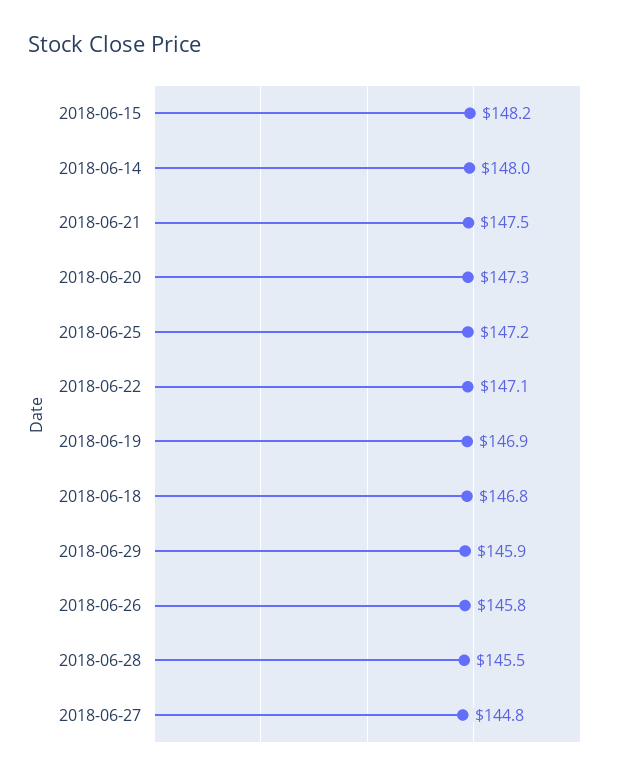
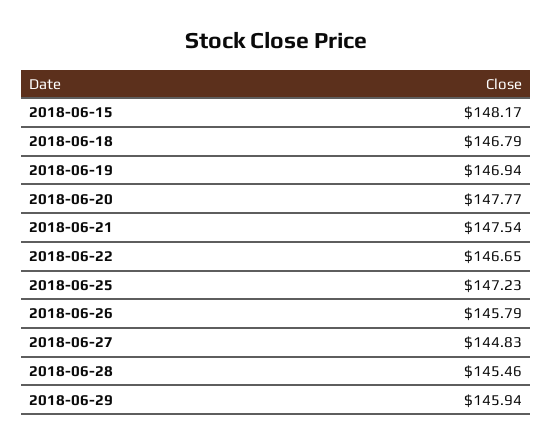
2018-06-14: 148 -> none
2018-06-20: 147.3 -> 147.77
2018-06-22: 147.1 -> 146.65

